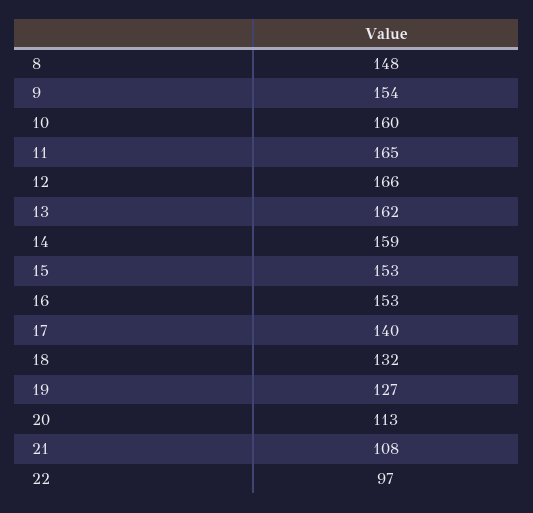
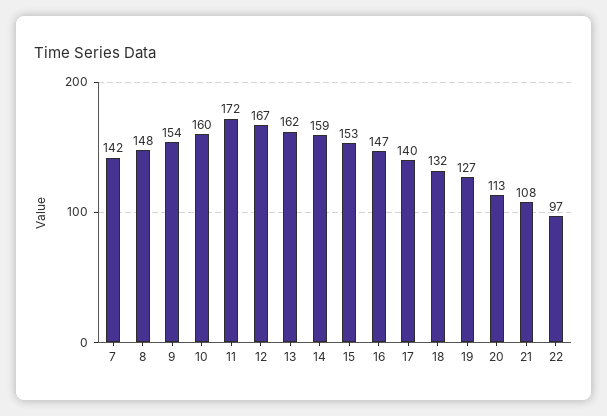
11: 165 -> 172
12: 166 -> 167
16: 153 -> 147
7: none -> 142

